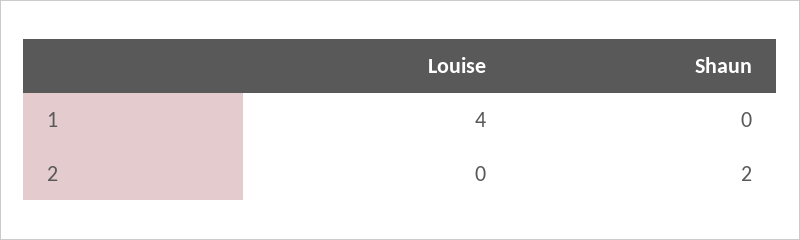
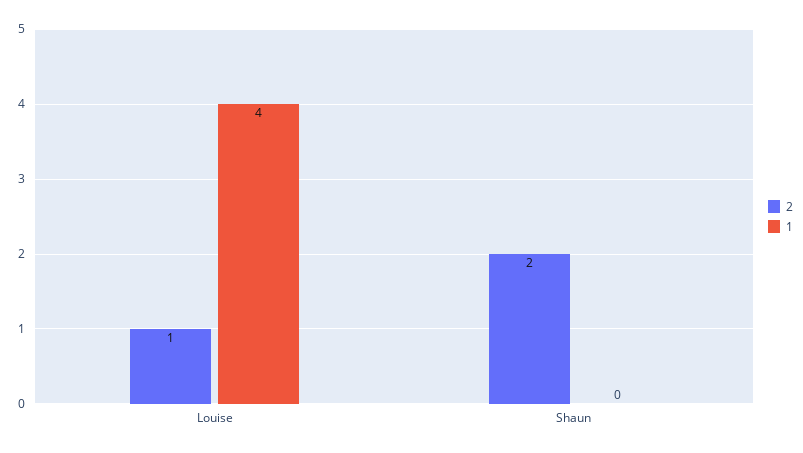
2, Louise: 0 -> 1

